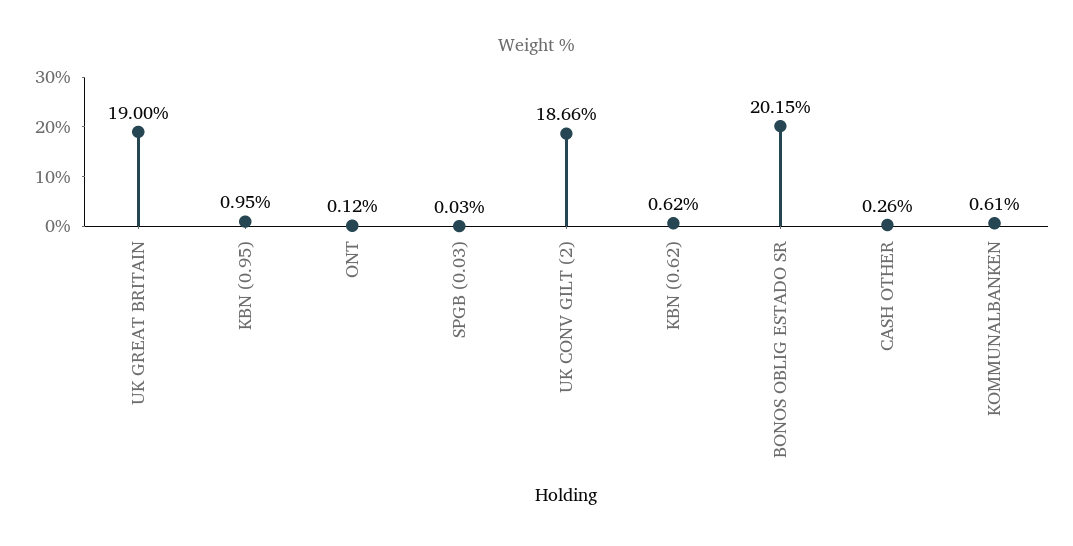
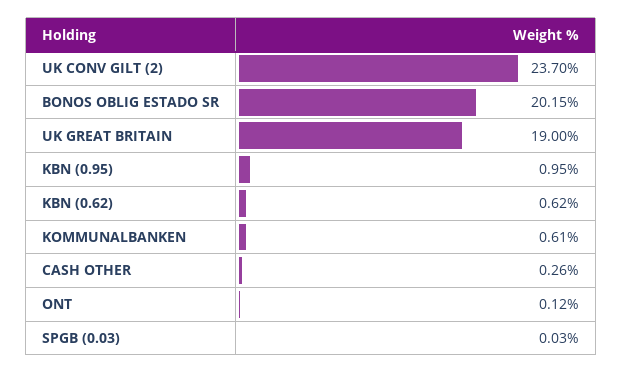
UK CONV GILT (2): 18.66 -> 23.7

